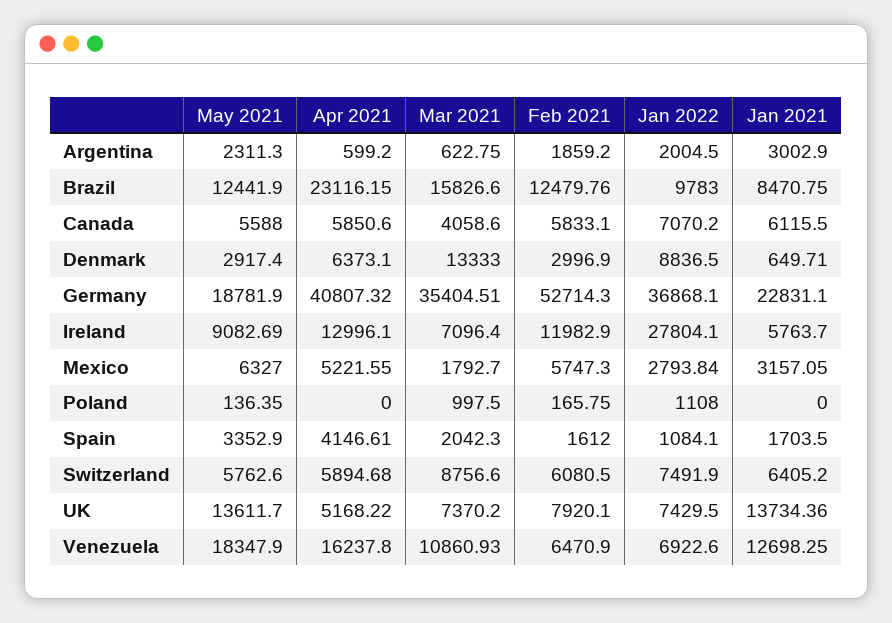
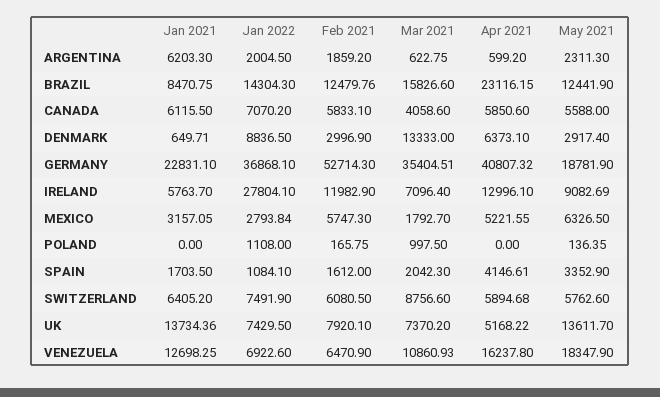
Jan 2021, Argentina: 3002.9 -> 6203.3
Jan 2022, Brazil: 9783 -> 14304.3
May 2021, Mexico: 6327 -> 6326.5

